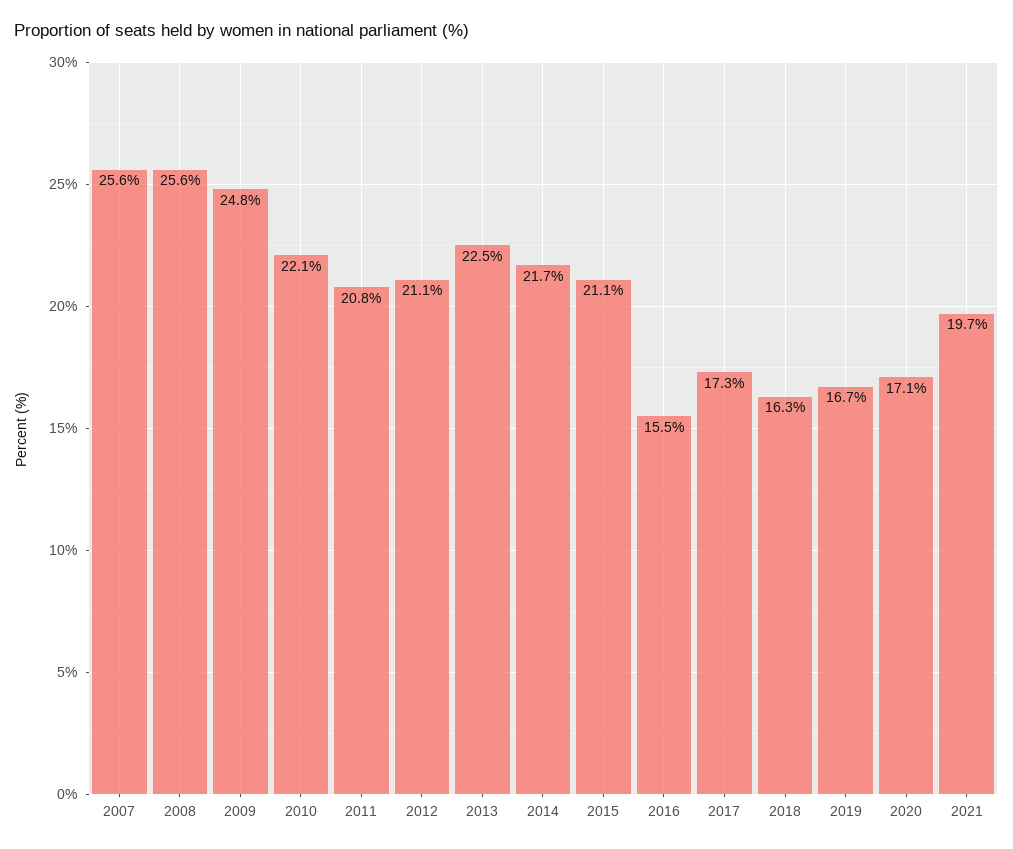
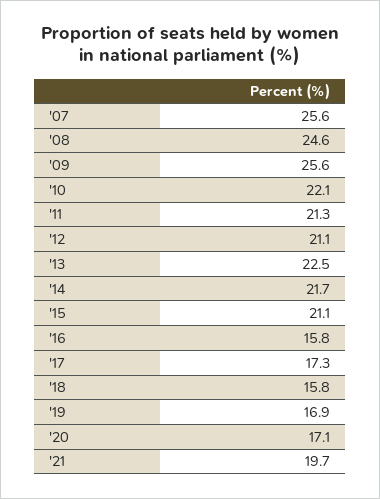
2008: 25.6 -> 24.6
2009: 24.8 -> 25.6
2011: 20.8 -> 21.3
2016: 15.5 -> 15.8
2018: 16.3 -> 15.8
2019: 16.7 -> 16.9

